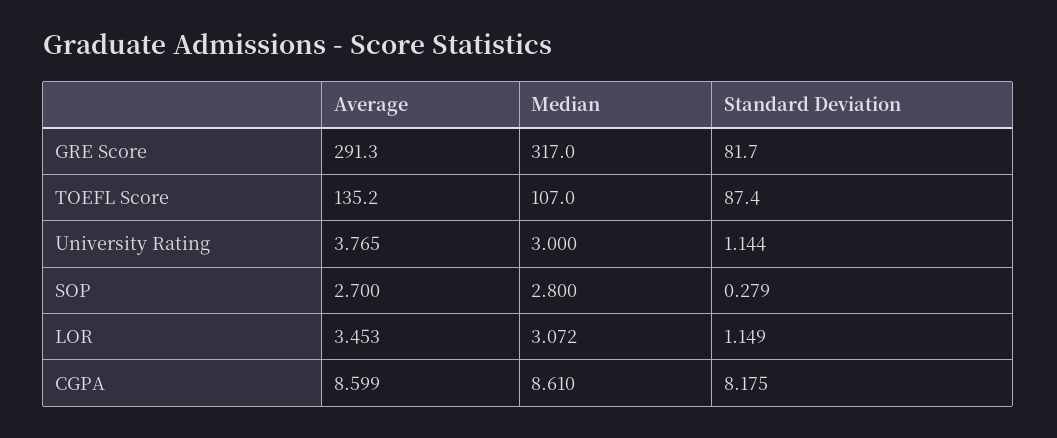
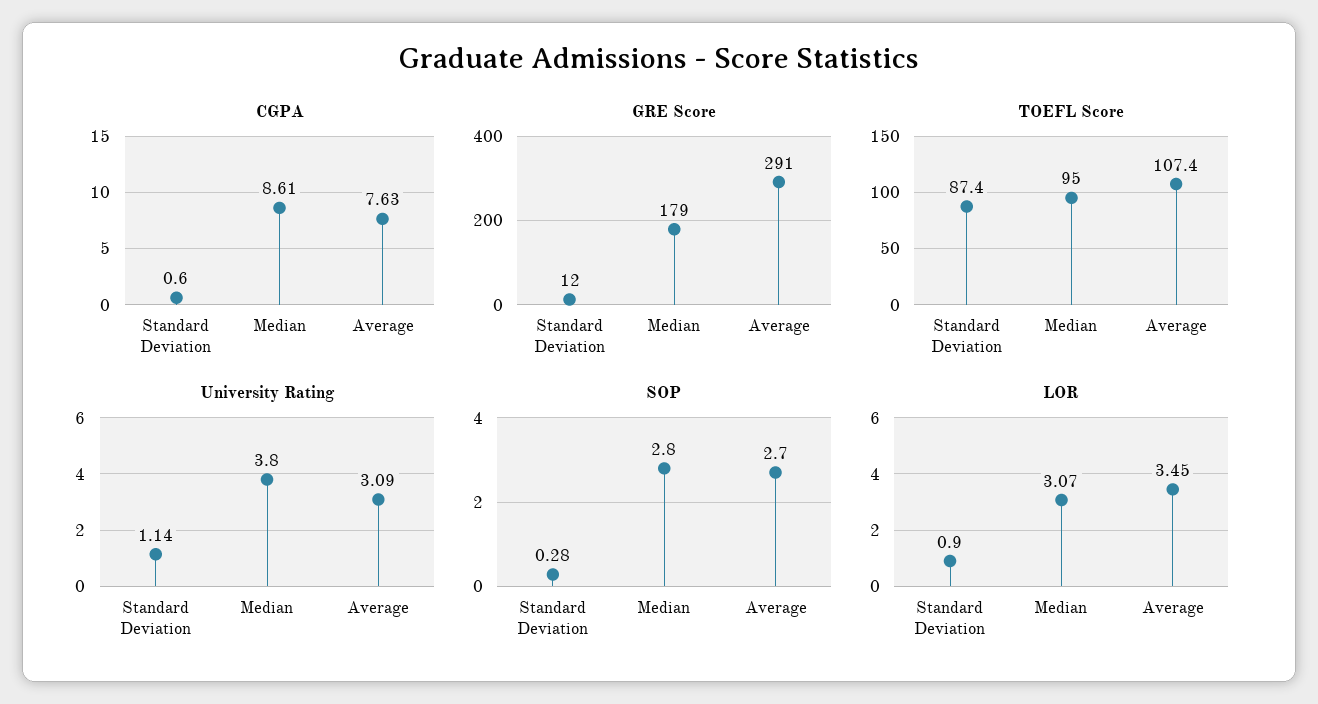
GRE Score, Median: 317 -> 179
GRE Score, Standard Deviation: 81.7 -> 12
TOEFL Score, Average: 135.2 -> 107.4
TOEFL Score, Median: 107 -> 95
University Rating, Average: 3.765 -> 3.09
University Rating, Median: 3 -> 3.8
LOR, Standard Deviation: 1.149 -> 0.9
CGPA, Average: 8.599 -> 7.63
CGPA, Standard Deviation: 8.175 -> 0.6

